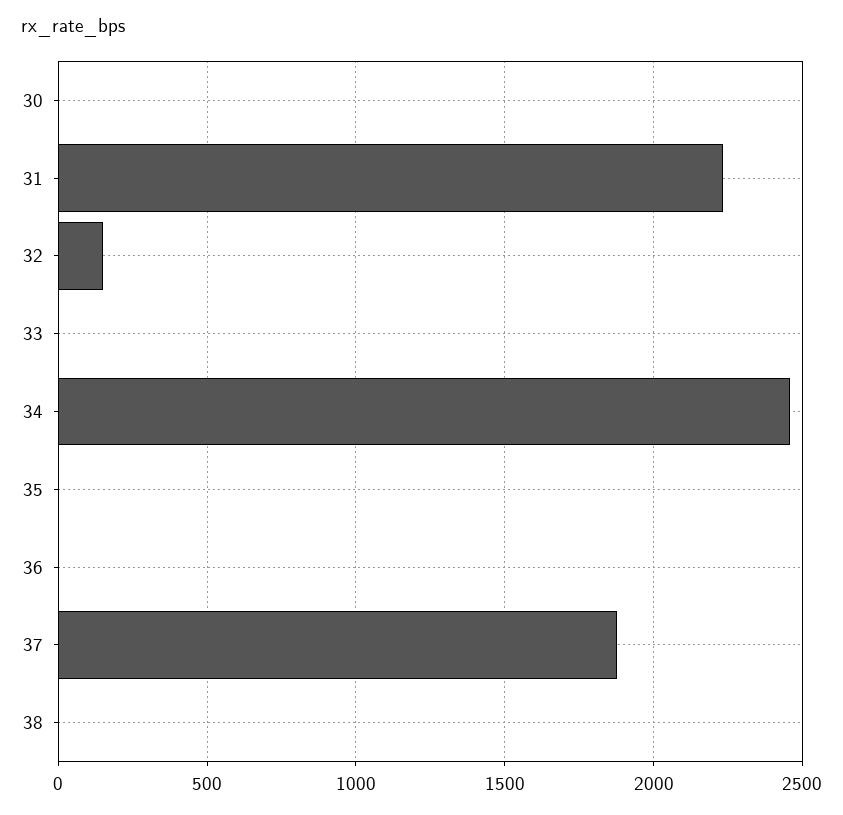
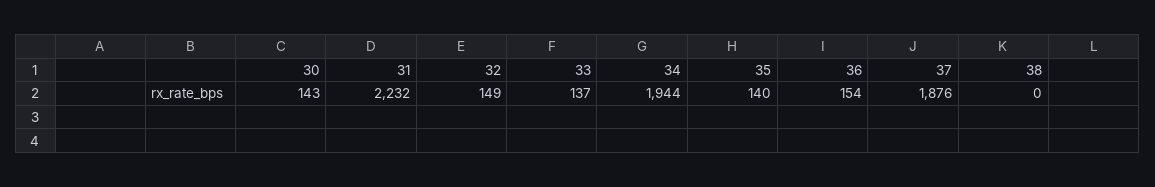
30: 0 -> 143
33: 0 -> 137
34: 2450 -> 1944
35: 0 -> 140
36: 0 -> 154

